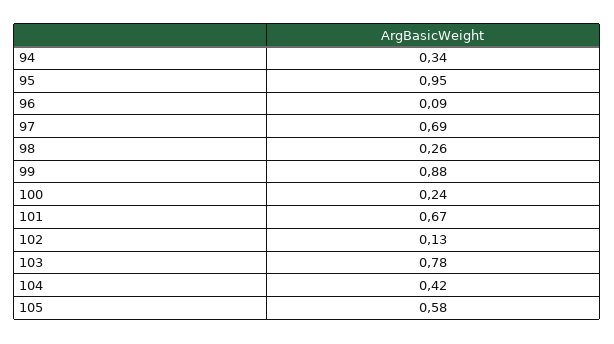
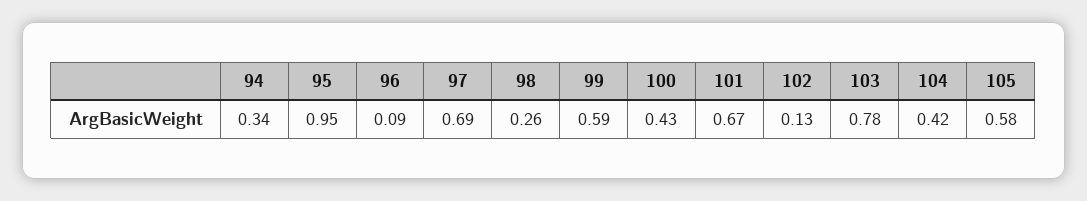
99: 0.88 -> 0.59
100: 0.24 -> 0.43

